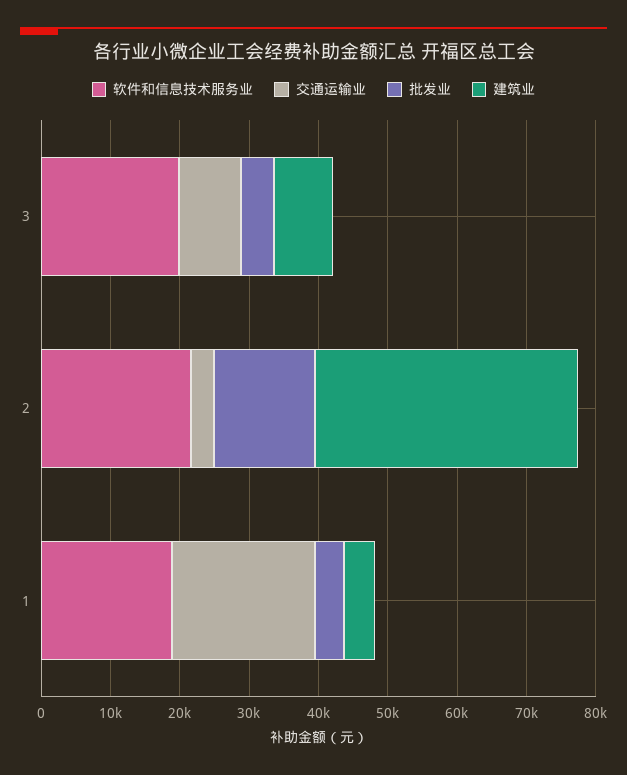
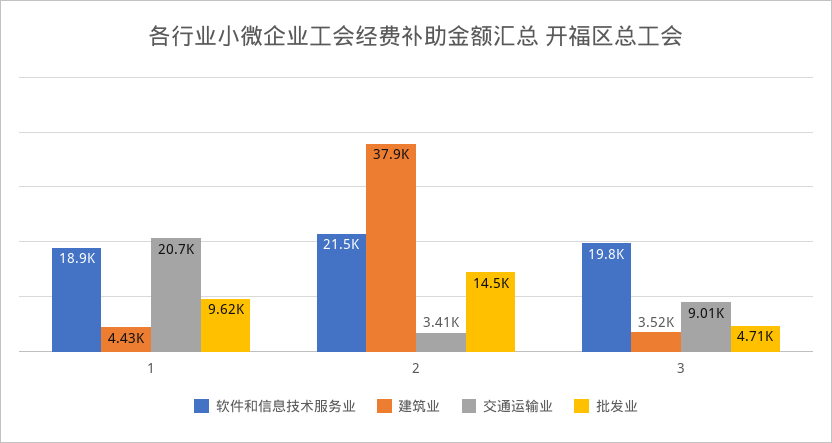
建筑业, 3: 8000 -> 3520
批发业, 1: 4000 -> 9620

